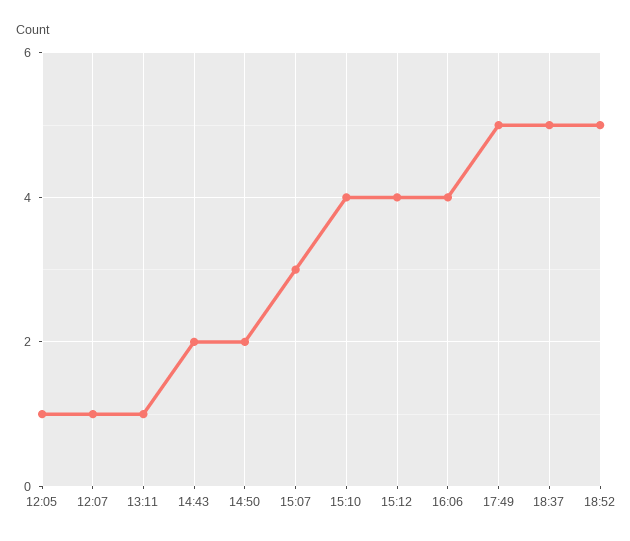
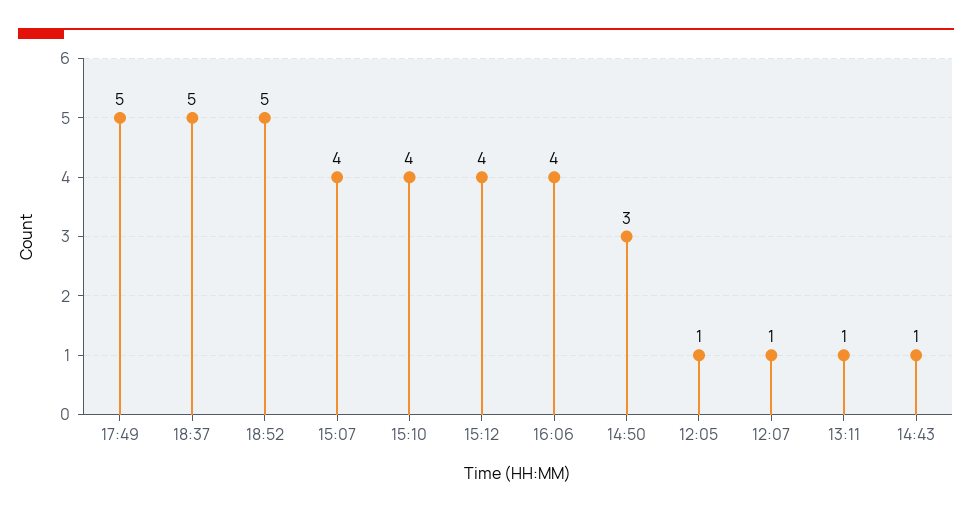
14:43: 2 -> 1
14:50: 2 -> 3
15:07: 3 -> 4

